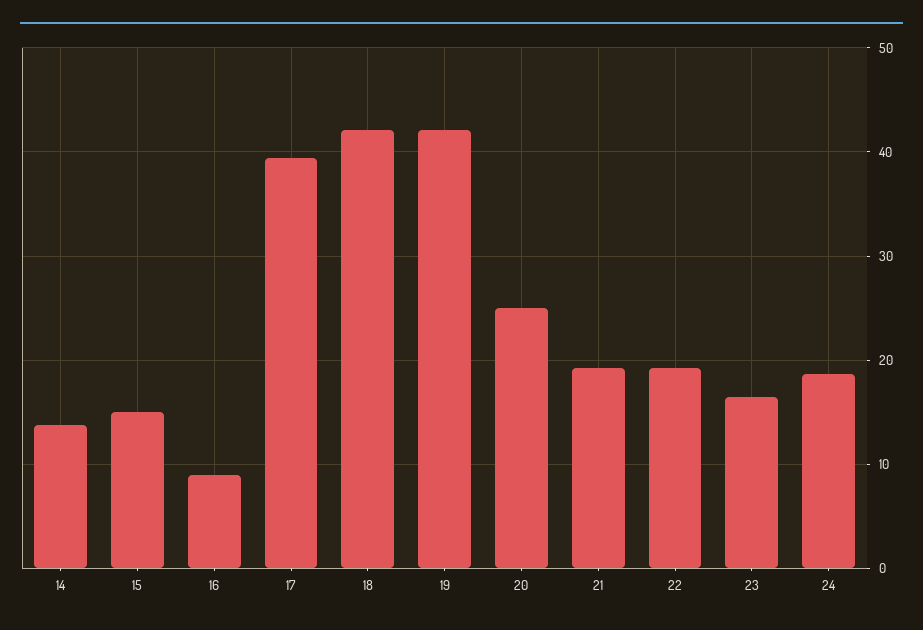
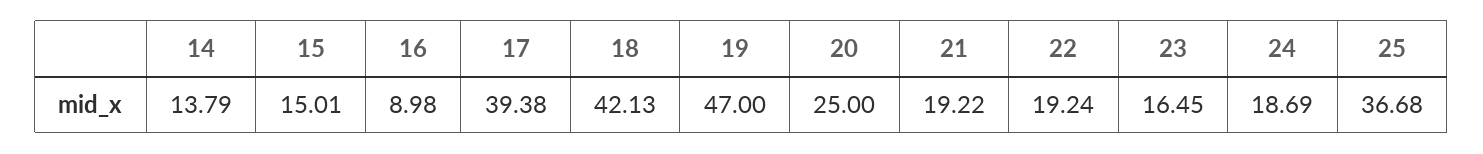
19: 42 -> 47
25: none -> 36.68

